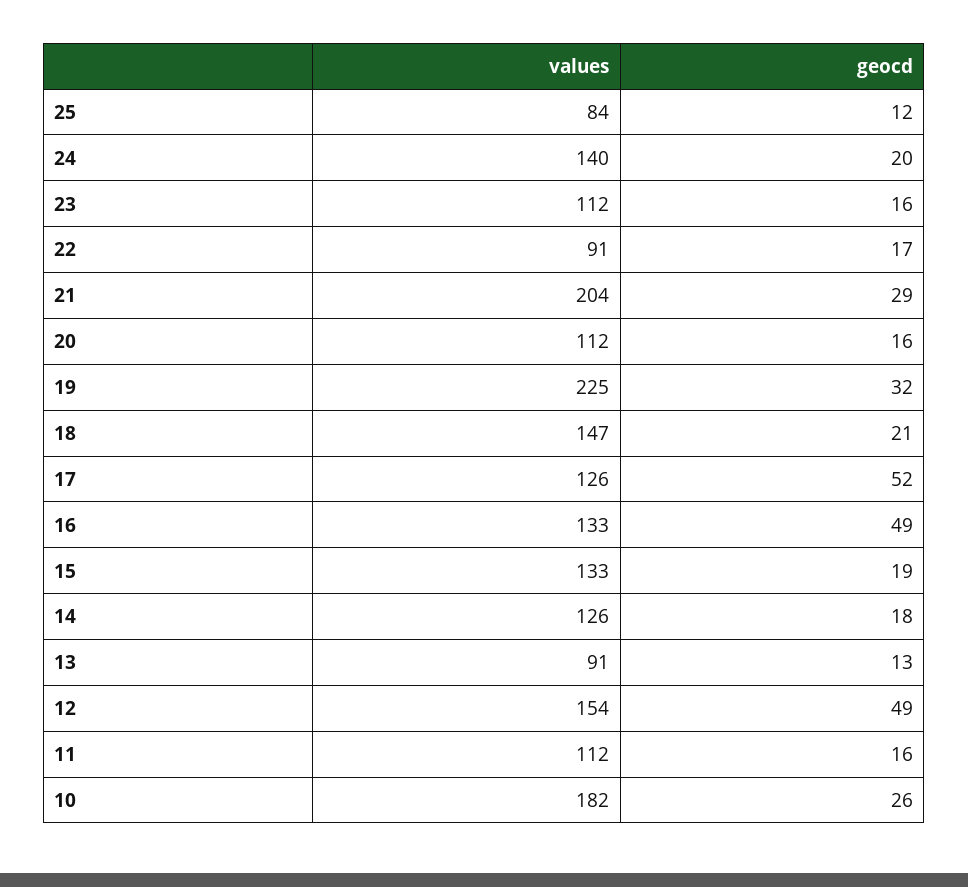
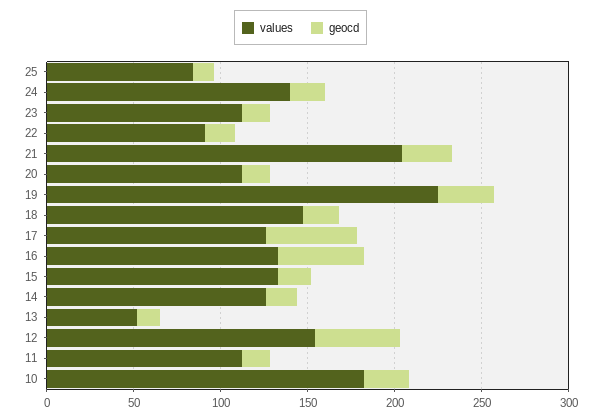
values, 13: 91 -> 50

